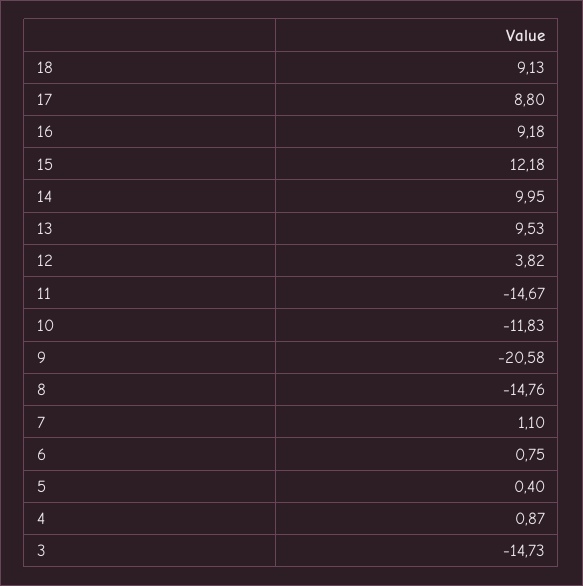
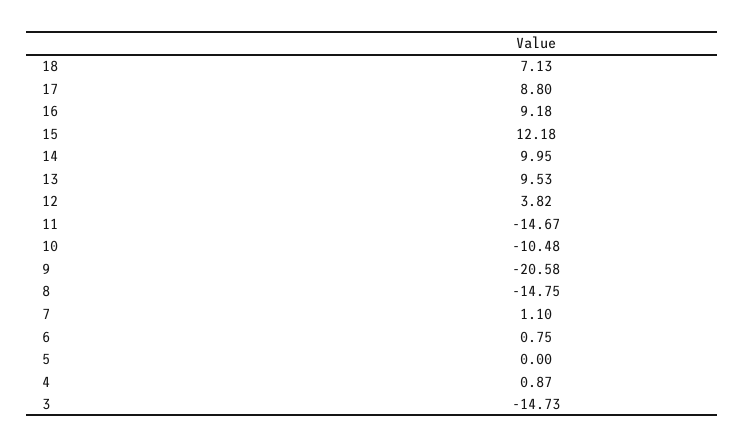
18: 9.13 -> 7.13
10: -11.83 -> -10.48
8: -14.76 -> -14.75
5: 0.4 -> 0

